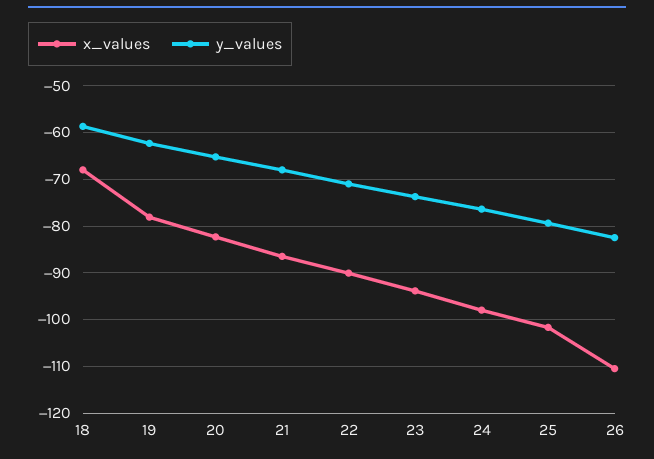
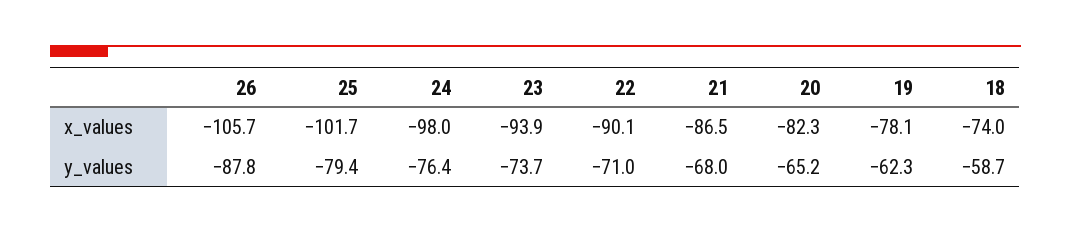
x_values, 18: -68 -> -74
x_values, 26: -110 -> -105.7
y_values, 26: -82 -> -87.8

